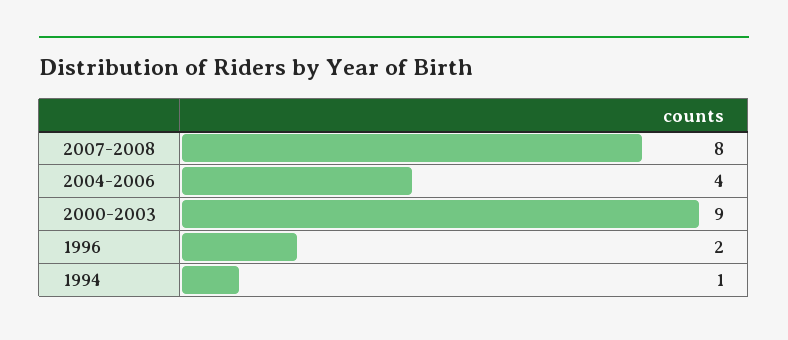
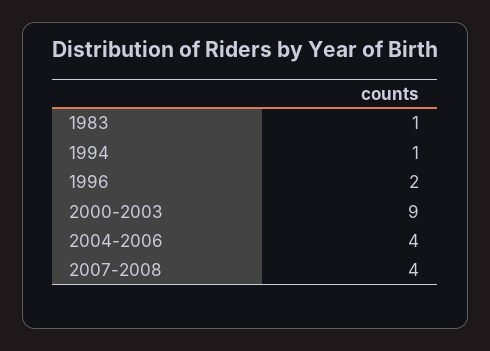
2007-2008: 8 -> 4
1983: none -> 1

